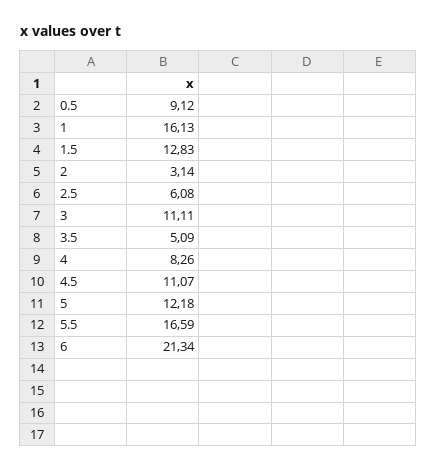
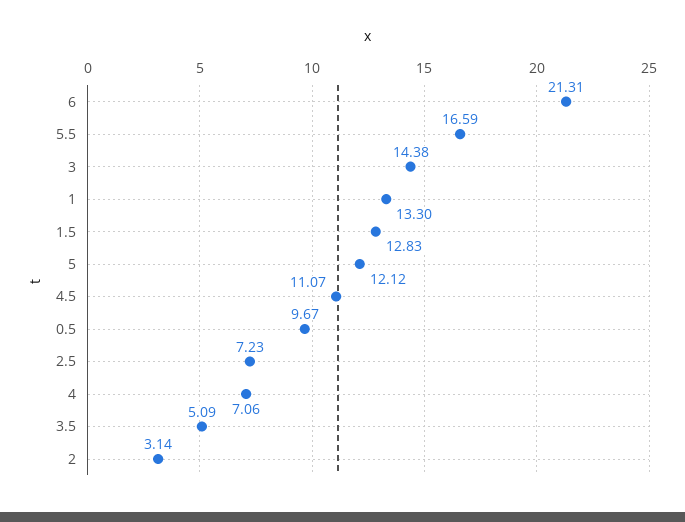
0.5: 9.12 -> 9.67
1: 16.13 -> 13.3
2.5: 6.08 -> 7.23
3: 11.11 -> 14.38
4: 8.26 -> 7.06
5: 12.18 -> 12.12
6: 21.34 -> 21.31

